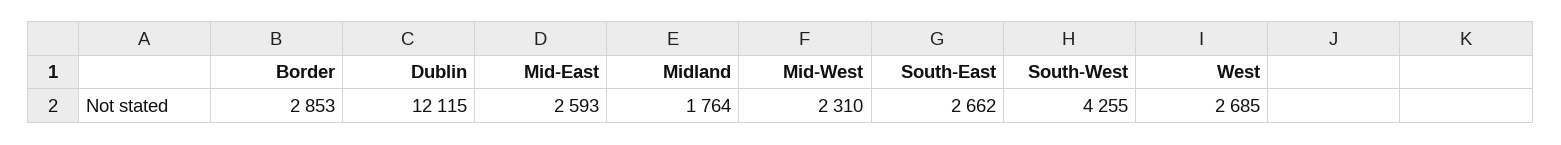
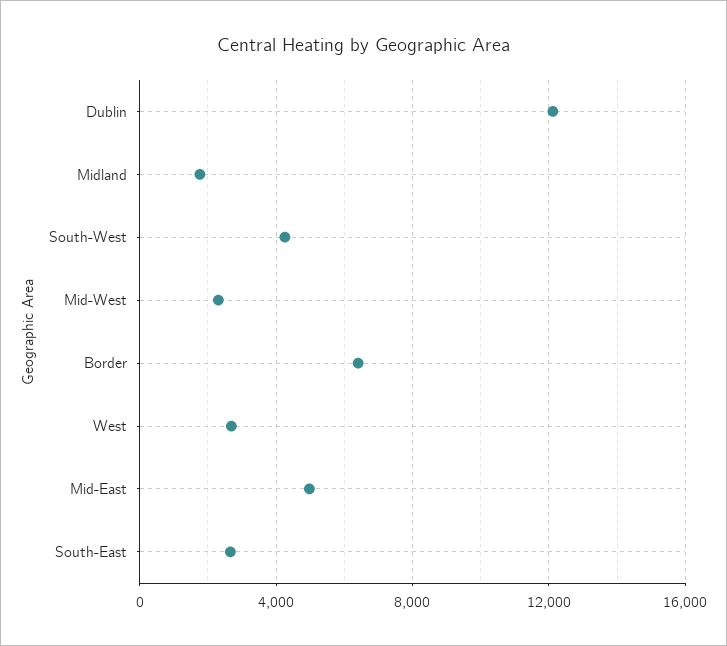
Border: 2853 -> 6500
Mid-East: 2593 -> 5000

